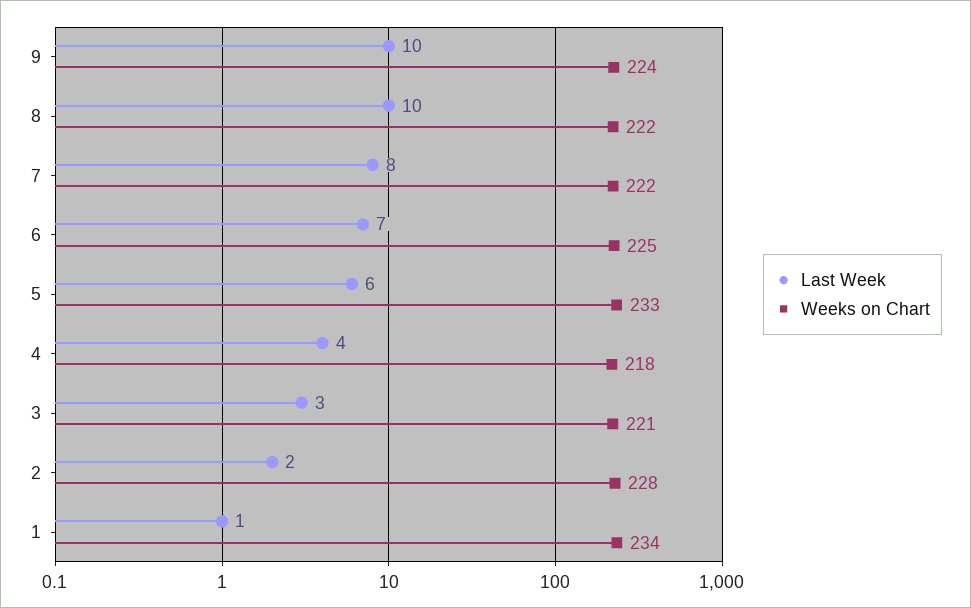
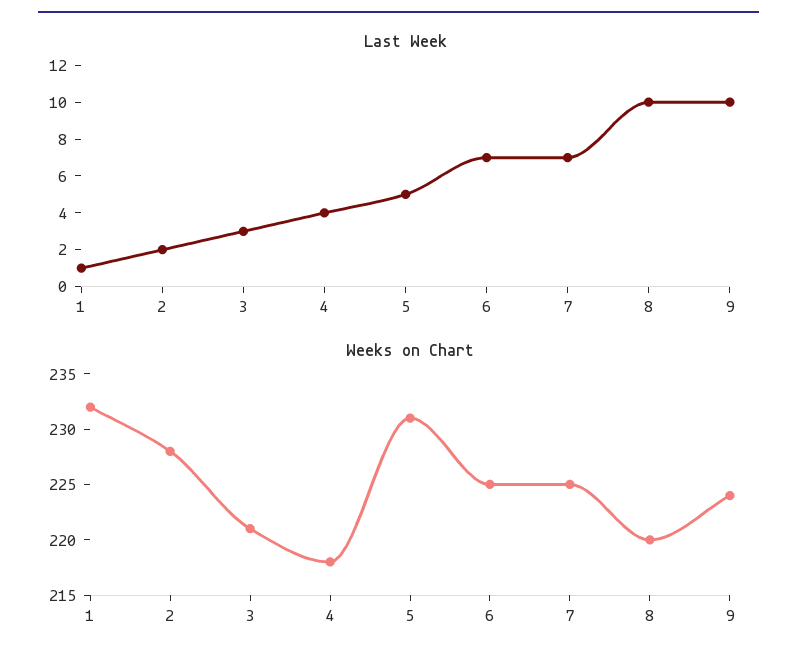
Weeks on Chart, 8: 222 -> 220
Last Week, 7: 8 -> 7
Weeks on Chart, 7: 222 -> 225
Last Week, 5: 6 -> 5
Weeks on Chart, 5: 233 -> 231
Weeks on Chart, 1: 234 -> 232

